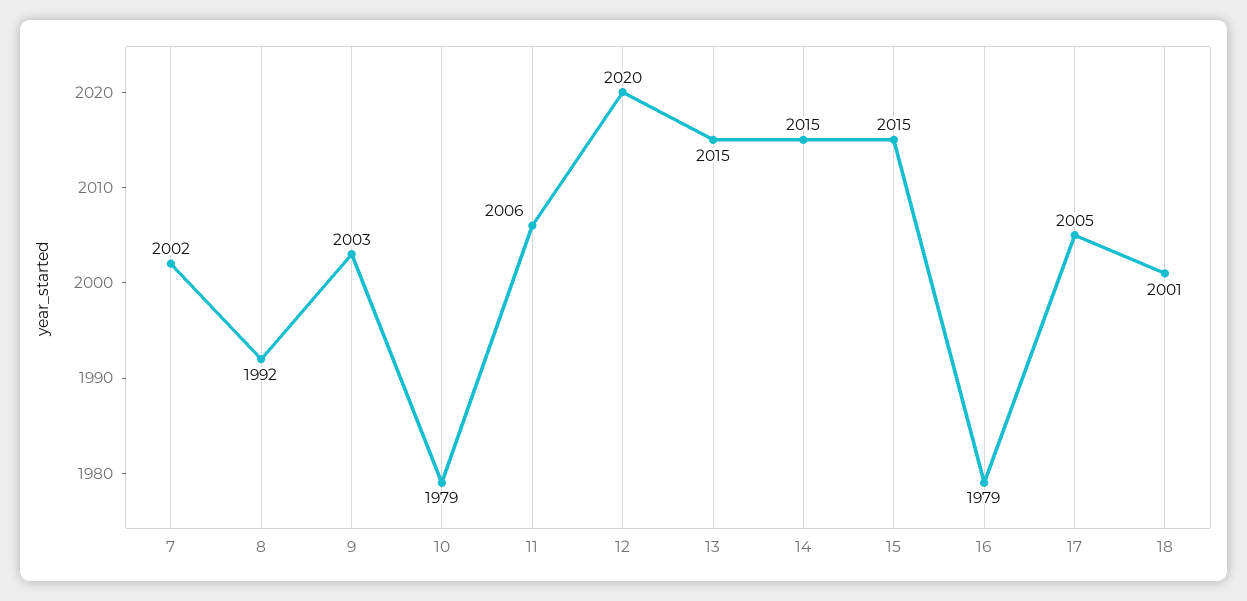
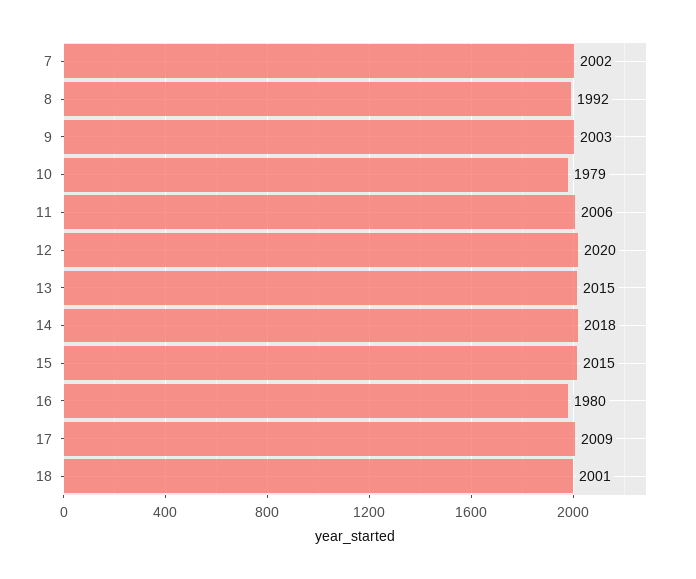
14: 2015 -> 2018
16: 1979 -> 1980
17: 2005 -> 2009

